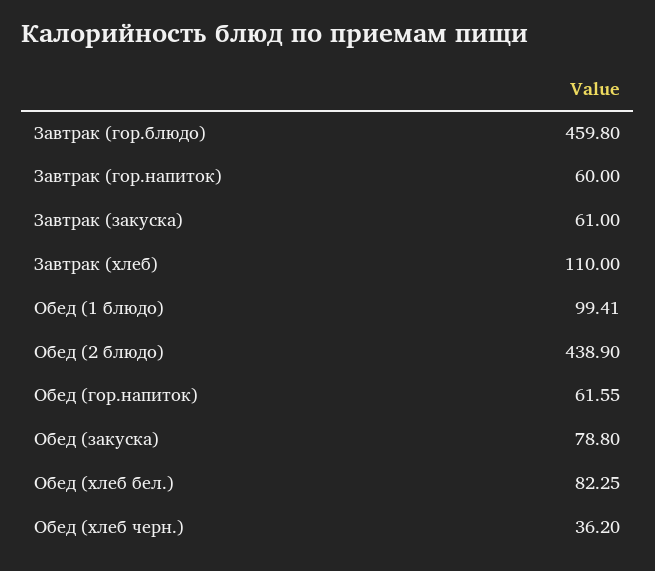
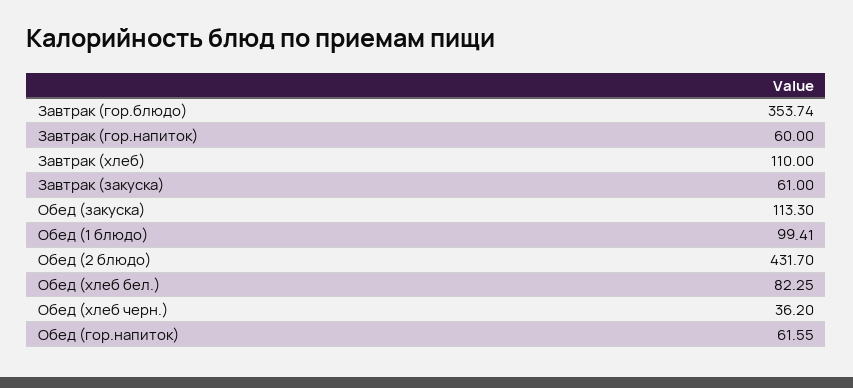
Завтрак (гор.блюдо): 459.8 -> 353.74
Обед (2 блюдо): 438.9 -> 431.7
Обед (закуска): 78.8 -> 113.3

